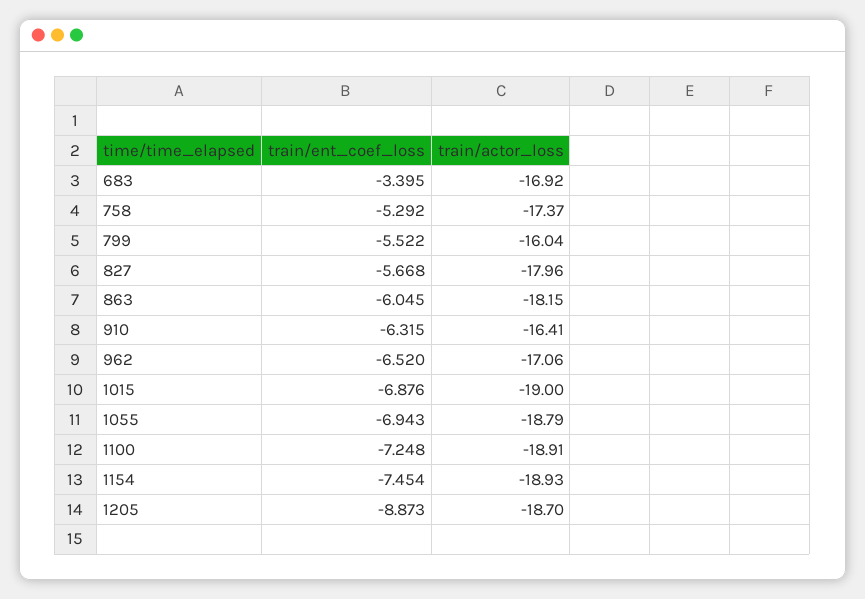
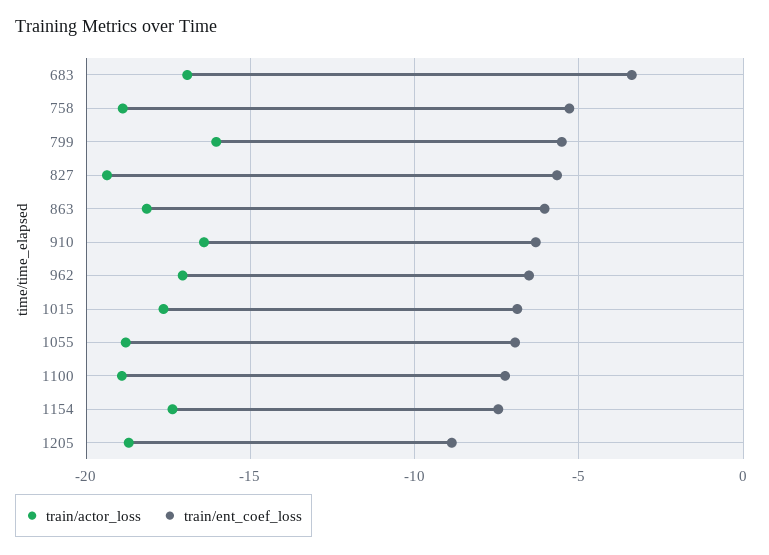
train/actor_loss, 758: -17.37 -> -19
train/actor_loss, 827: -17.96 -> -19.5
train/actor_loss, 1015: -19 -> -17.5
train/actor_loss, 1154: -18.93 -> -17.5

